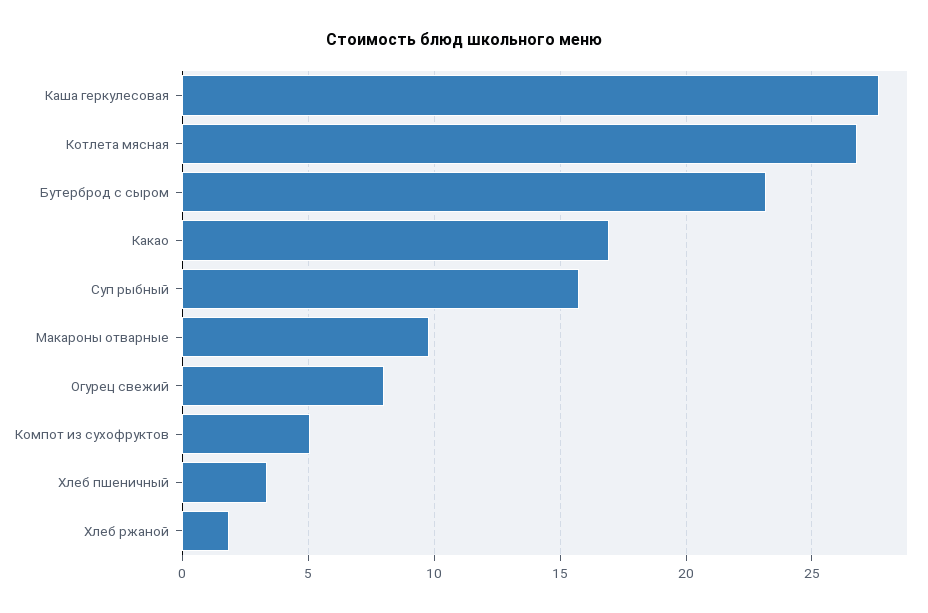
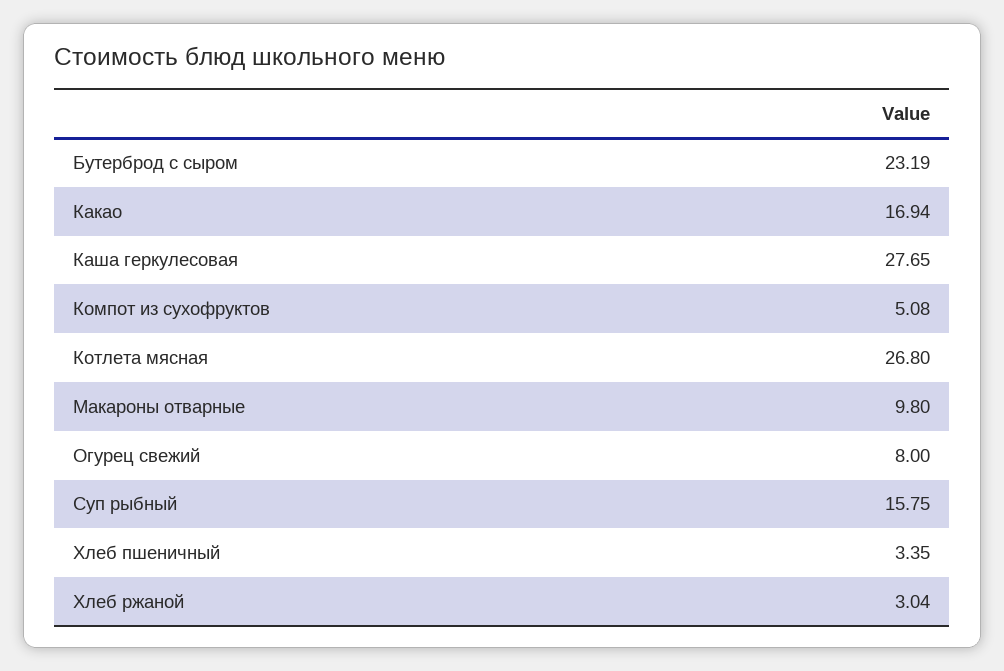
Хлеб ржаной: 2 -> 3.04

